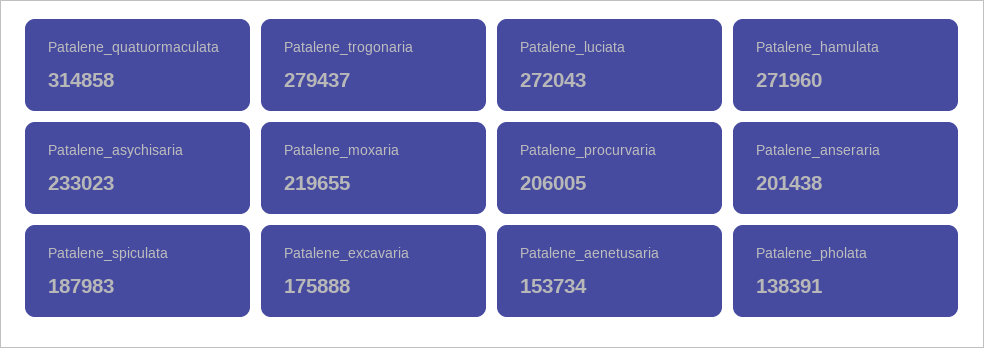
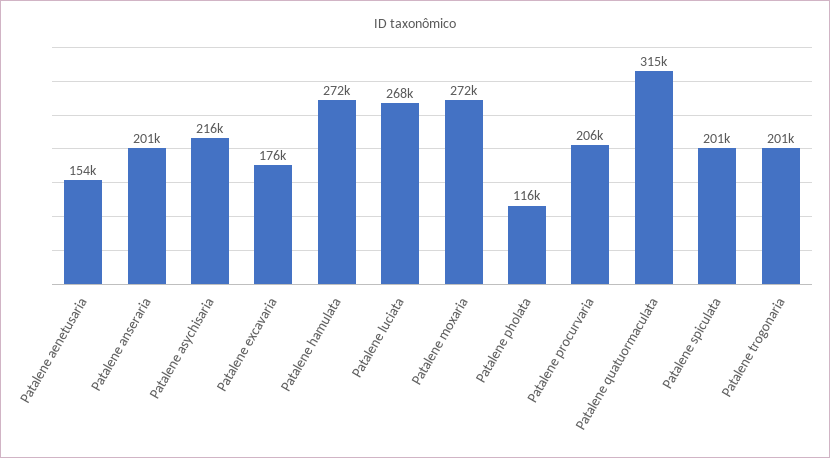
Patalene_trogonaria: 279437 -> 201000
Patalene_luciata: 272043 -> 268000
Patalene_asychisaria: 233023 -> 216000
Patalene_moxaria: 219655 -> 272000
Patalene_spiculata: 187983 -> 201000
Patalene_pholata: 138391 -> 116000

